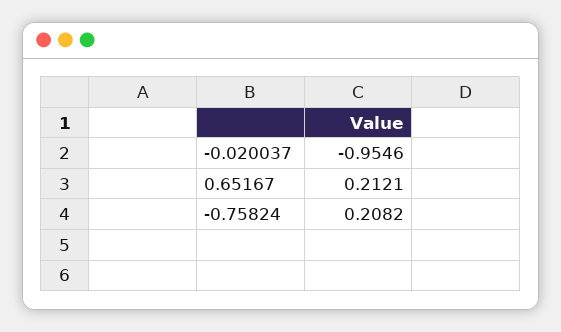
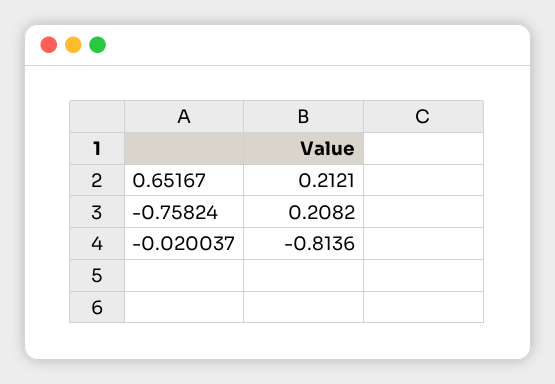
-0.020037: -0.9546 -> -0.8136

